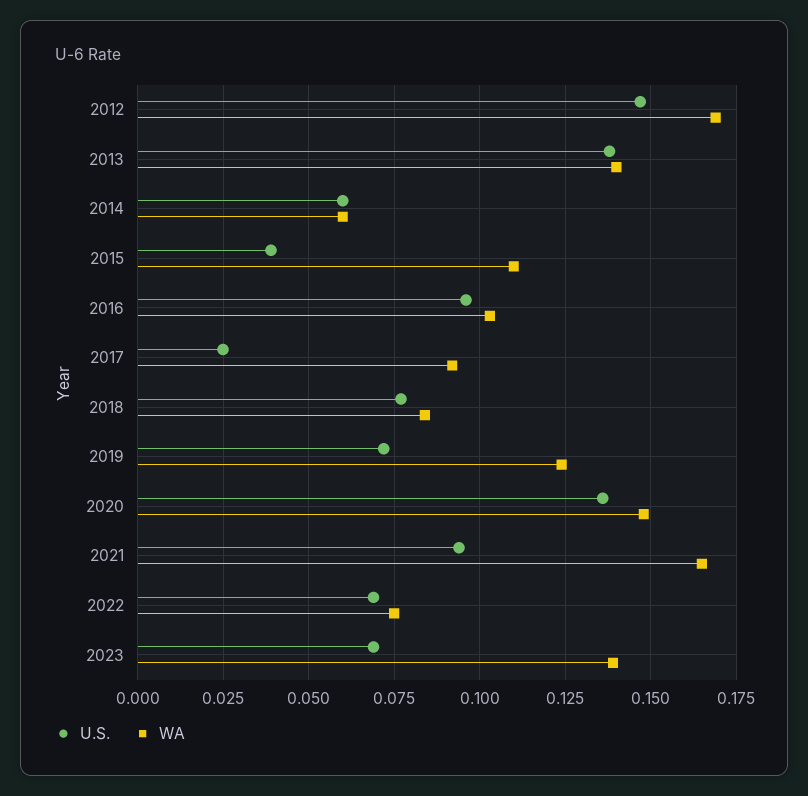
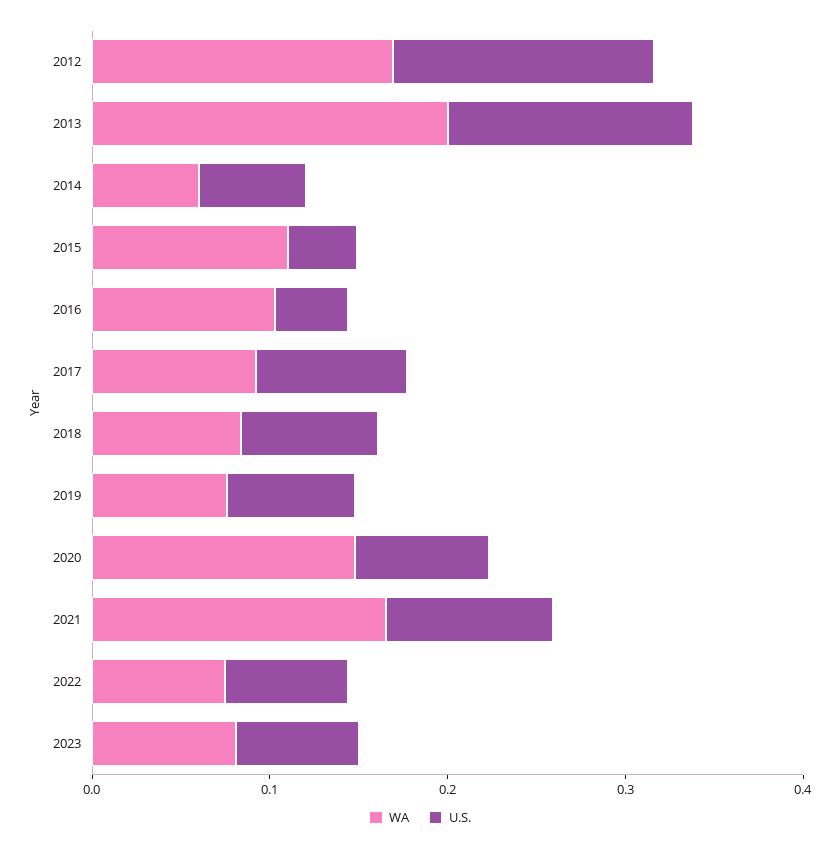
WA, 2013: 0.14 -> 0.2
U.S., 2016: 0.095 -> 0.04
U.S., 2017: 0.025 -> 0.08
WA, 2019: 0.125 -> 0.08
U.S., 2020: 0.135 -> 0.08
WA, 2023: 0.14 -> 0.08

